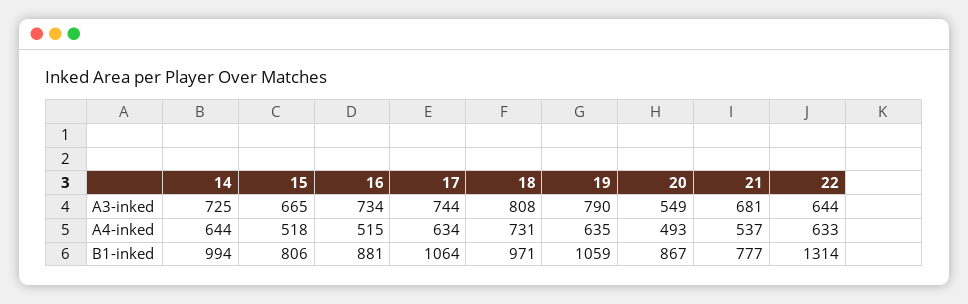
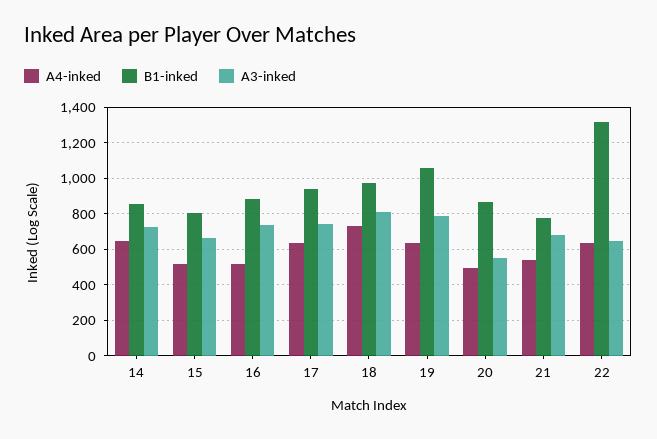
B1-inked, 14: 994 -> 850
B1-inked, 17: 1064 -> 950

